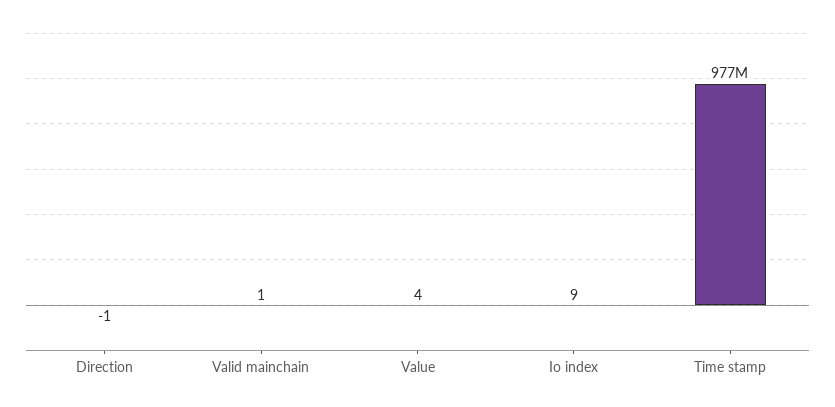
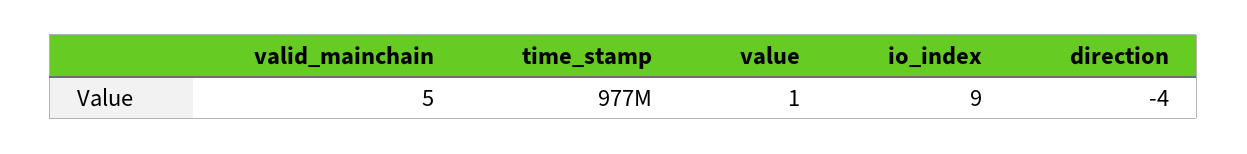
Direction: -1 -> -4
Valid mainchain: 1 -> 5
Value: 4 -> 1

